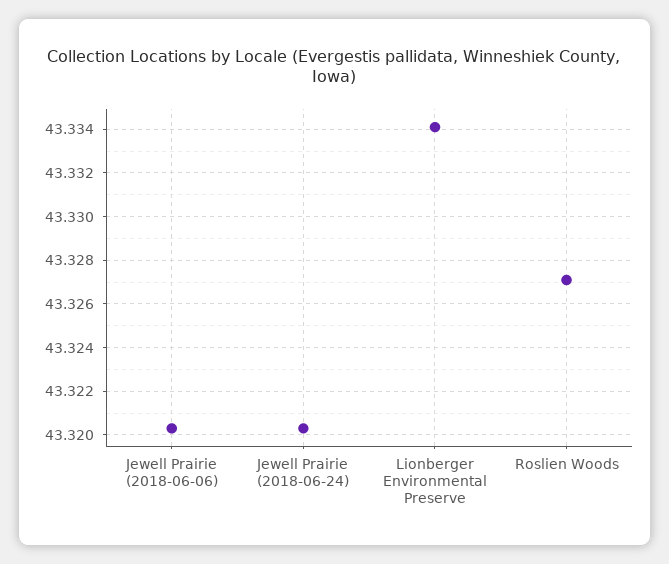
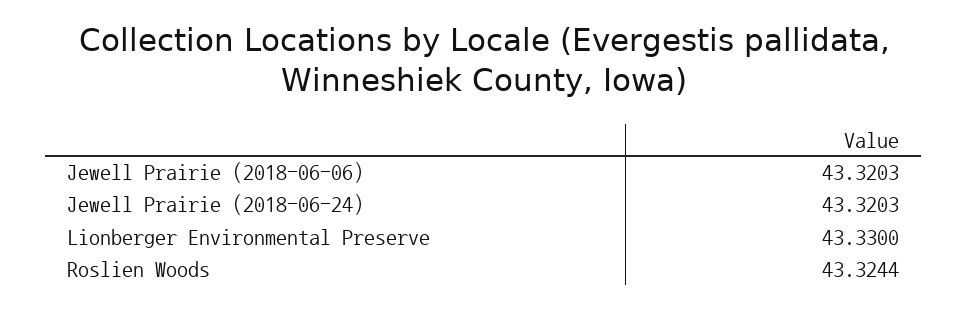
Lionberger Environmental Preserve: 43.334 -> 43.33
Roslien Woods: 43.327 -> 43.3244

